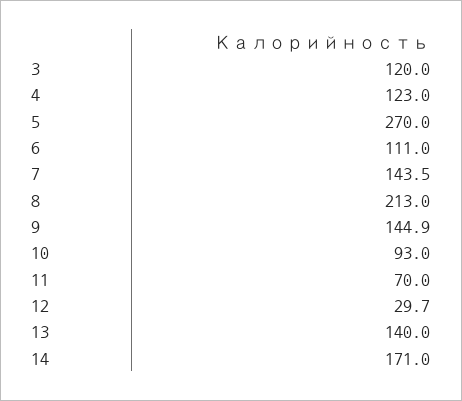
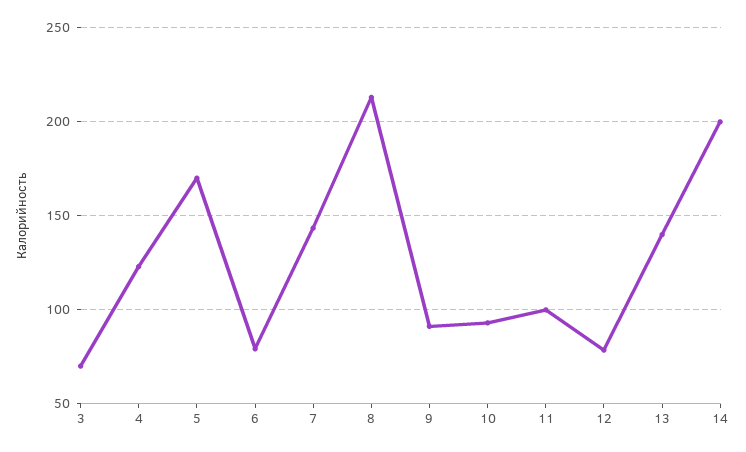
3: 120 -> 70
5: 270 -> 170
6: 111 -> 80
9: 144.9 -> 90
11: 70 -> 100
12: 29.7 -> 80
14: 171 -> 200

